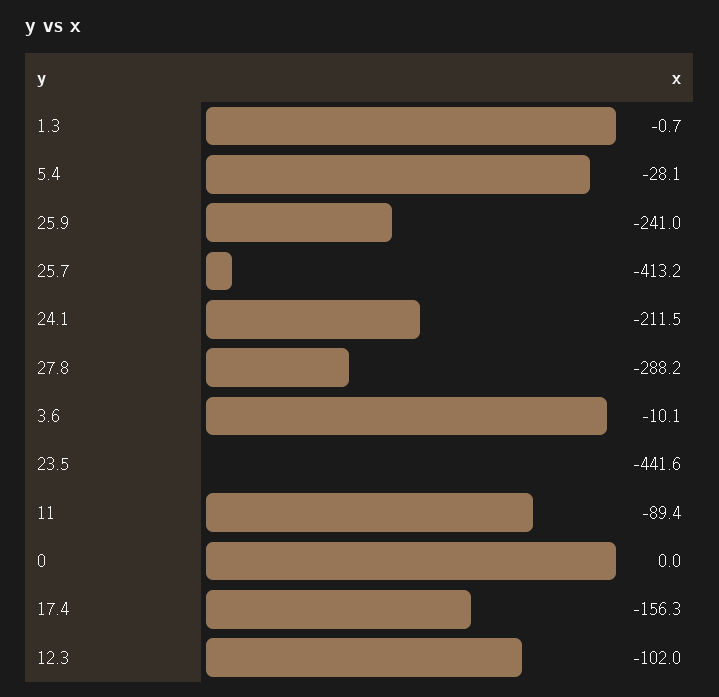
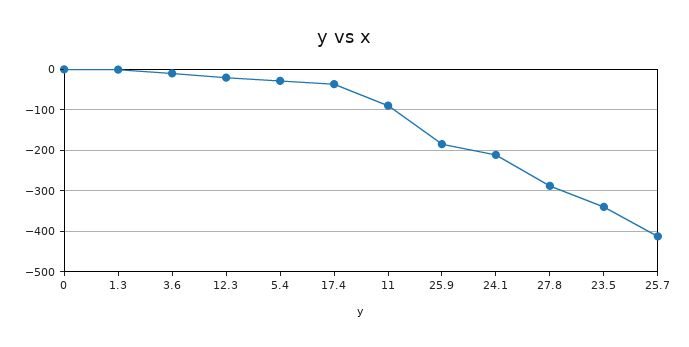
25.9: -241 -> -180
23.5: -441.6 -> -340
17.4: -156.3 -> -40
12.3: -102 -> -20

